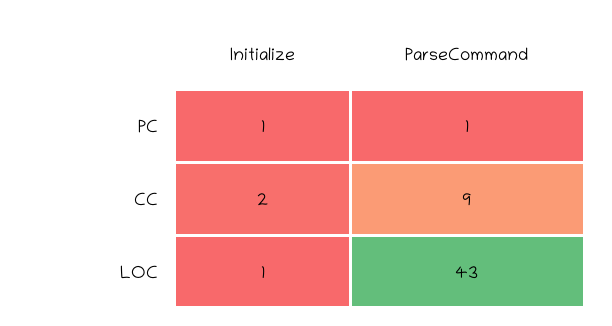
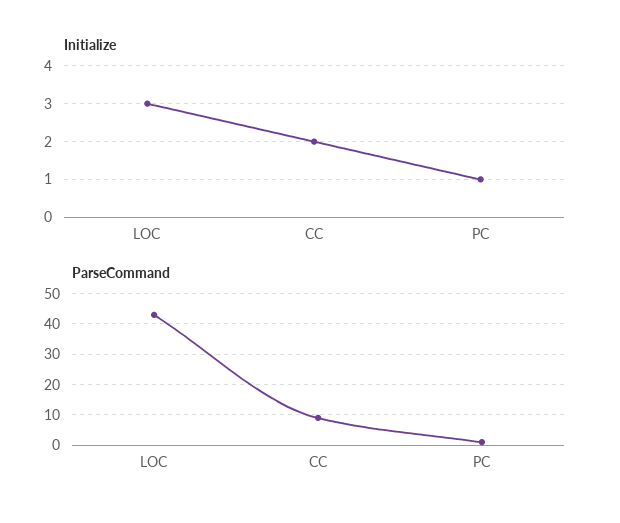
Initialize, LOC: 1 -> 3

